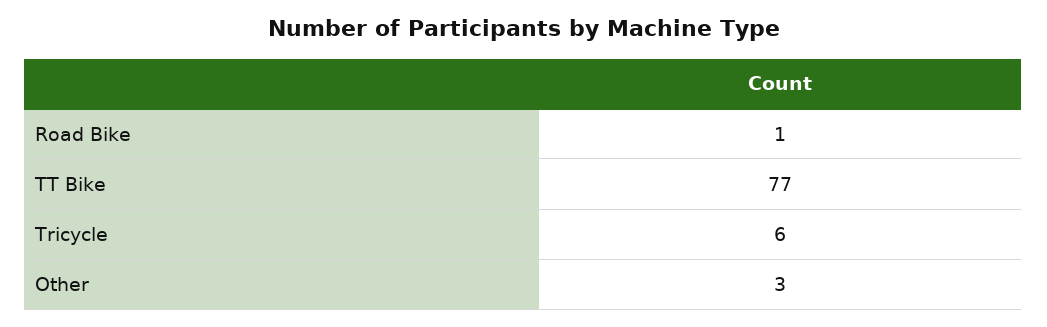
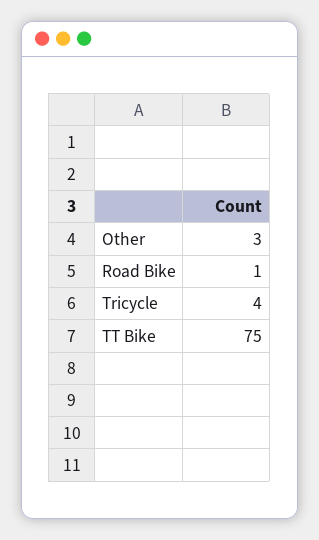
TT Bike: 77 -> 75
Tricycle: 6 -> 4

